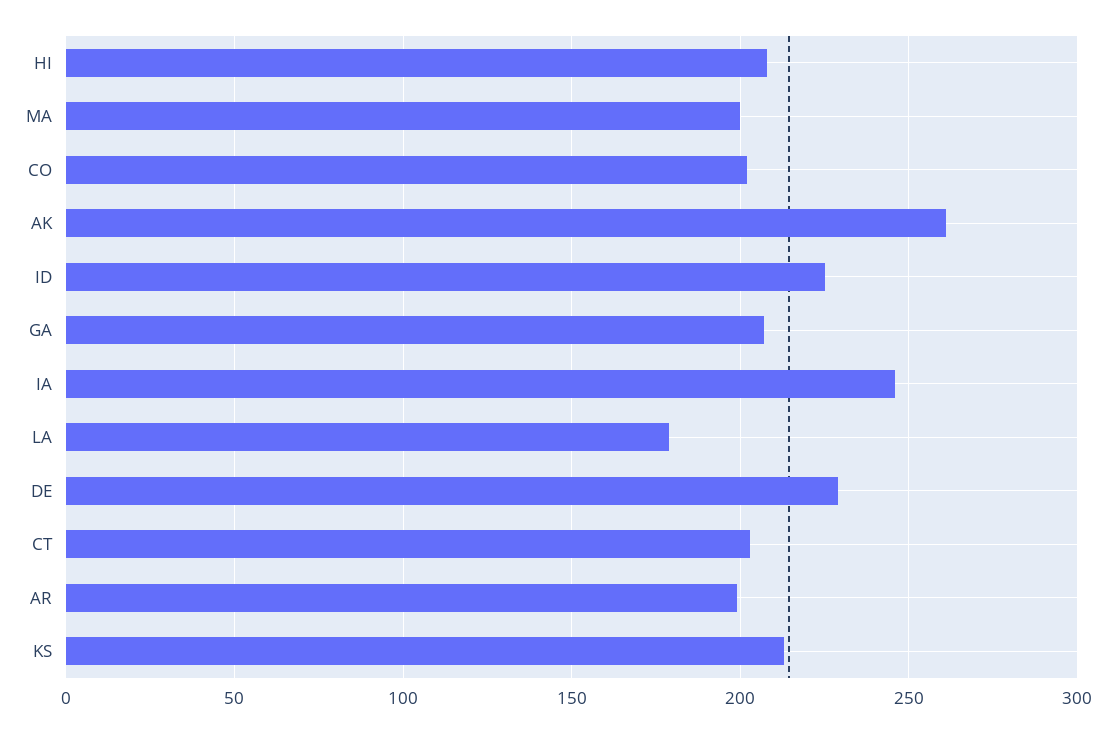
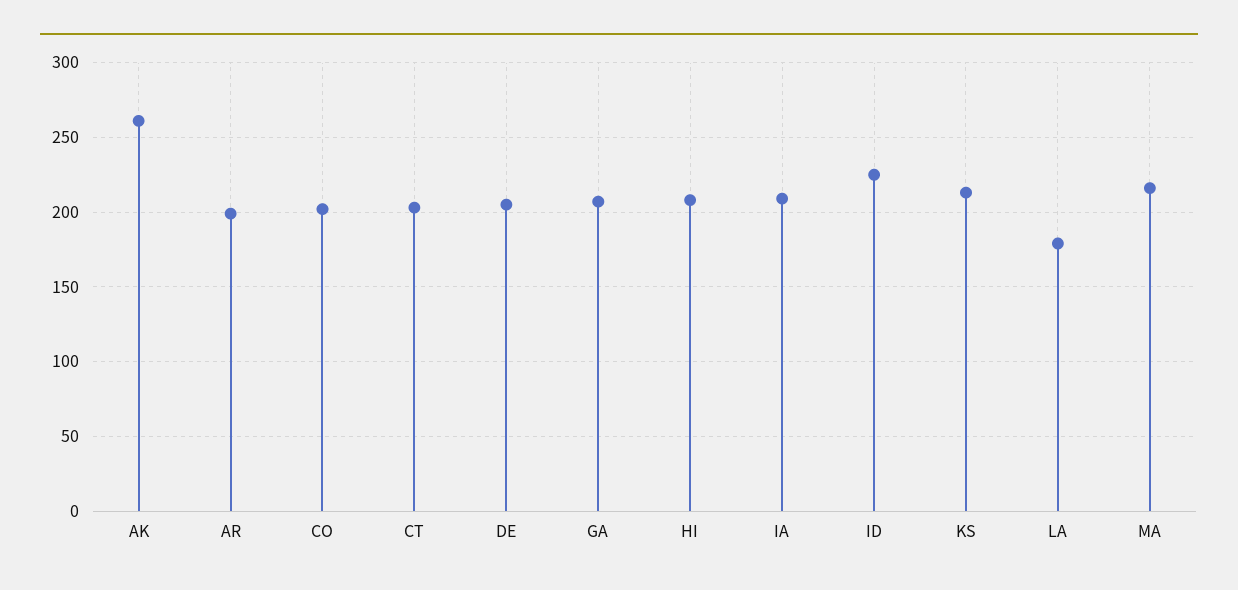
MA: 200 -> 215
IA: 245 -> 210
DE: 230 -> 205

